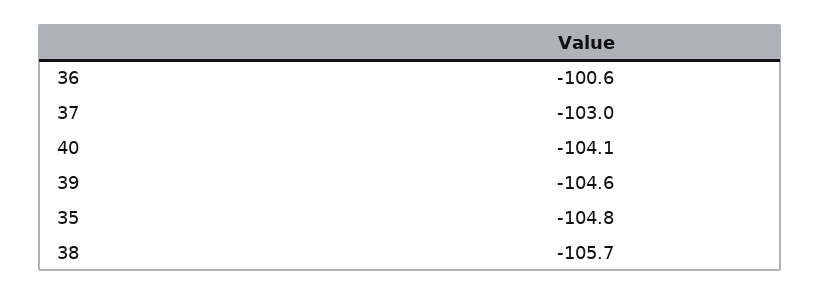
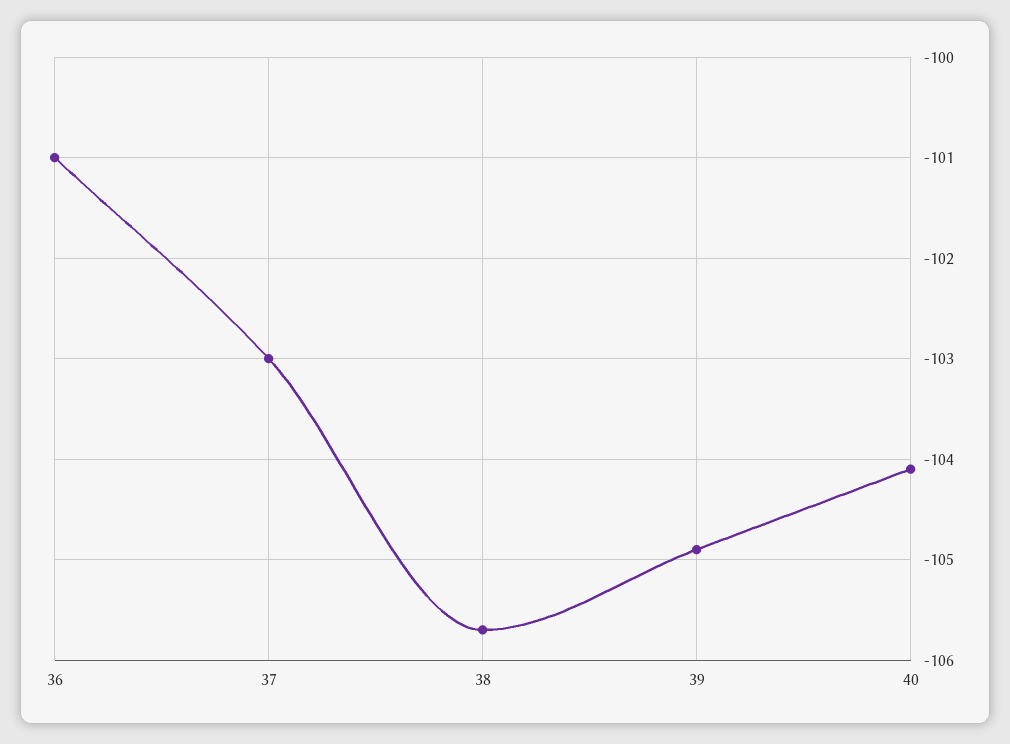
36: -100.6 -> -101
39: -104.6 -> -104.9
35: -104.8 -> none

